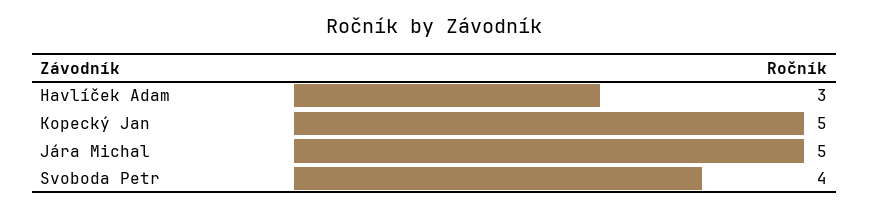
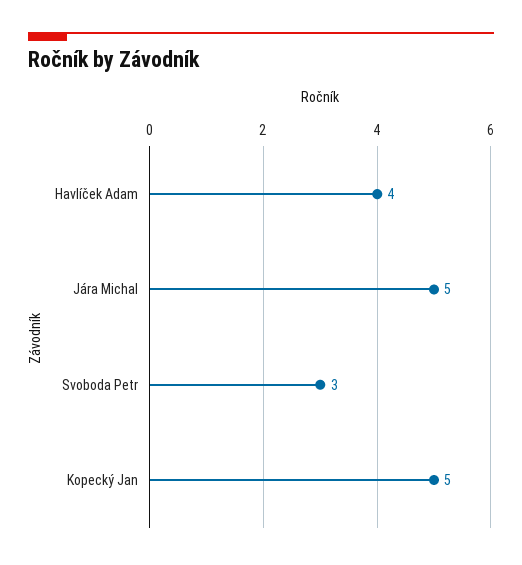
Havlíček Adam: 3 -> 4
Svoboda Petr: 4 -> 3

